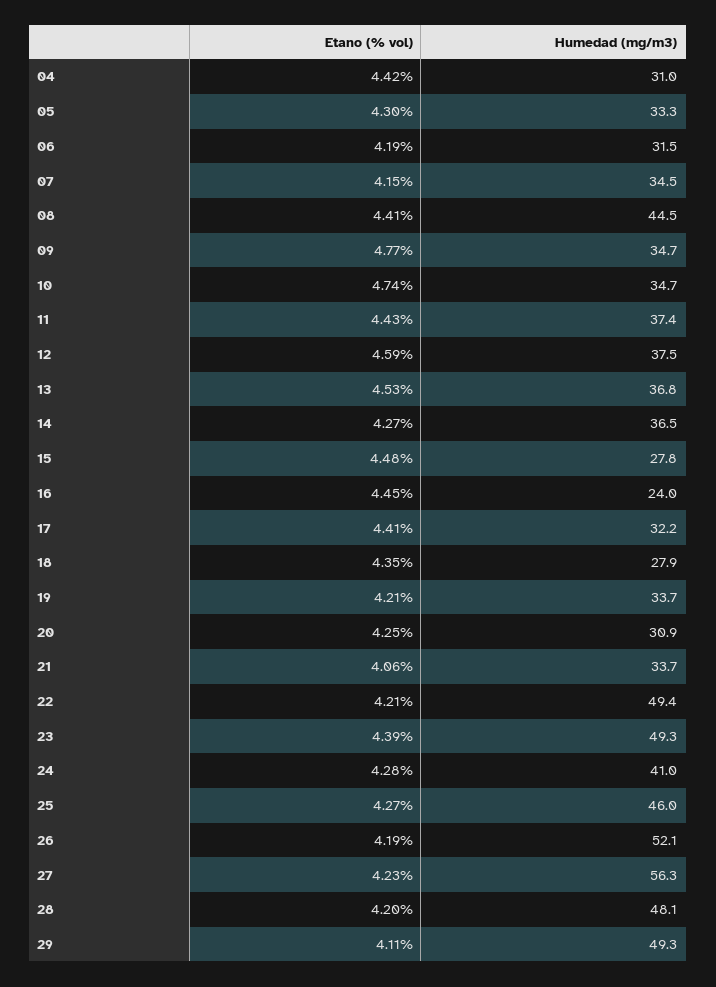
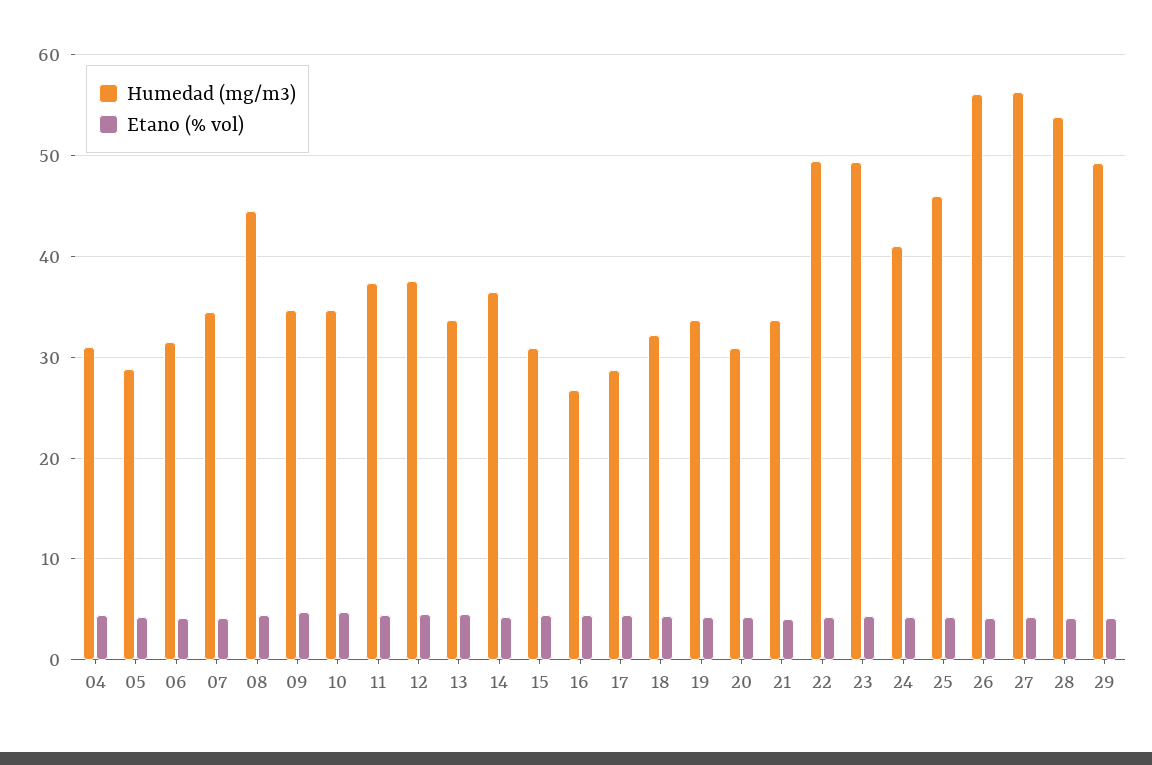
Humedad (mg/m3), 05: 33.3 -> 29
Humedad (mg/m3), 13: 36.8 -> 34
Humedad (mg/m3), 15: 27.8 -> 31
Humedad (mg/m3), 16: 24 -> 27
Humedad (mg/m3), 17: 32.2 -> 29
Humedad (mg/m3), 18: 27.9 -> 32
Humedad (mg/m3), 26: 52.1 -> 56
Humedad (mg/m3), 28: 48.1 -> 54

